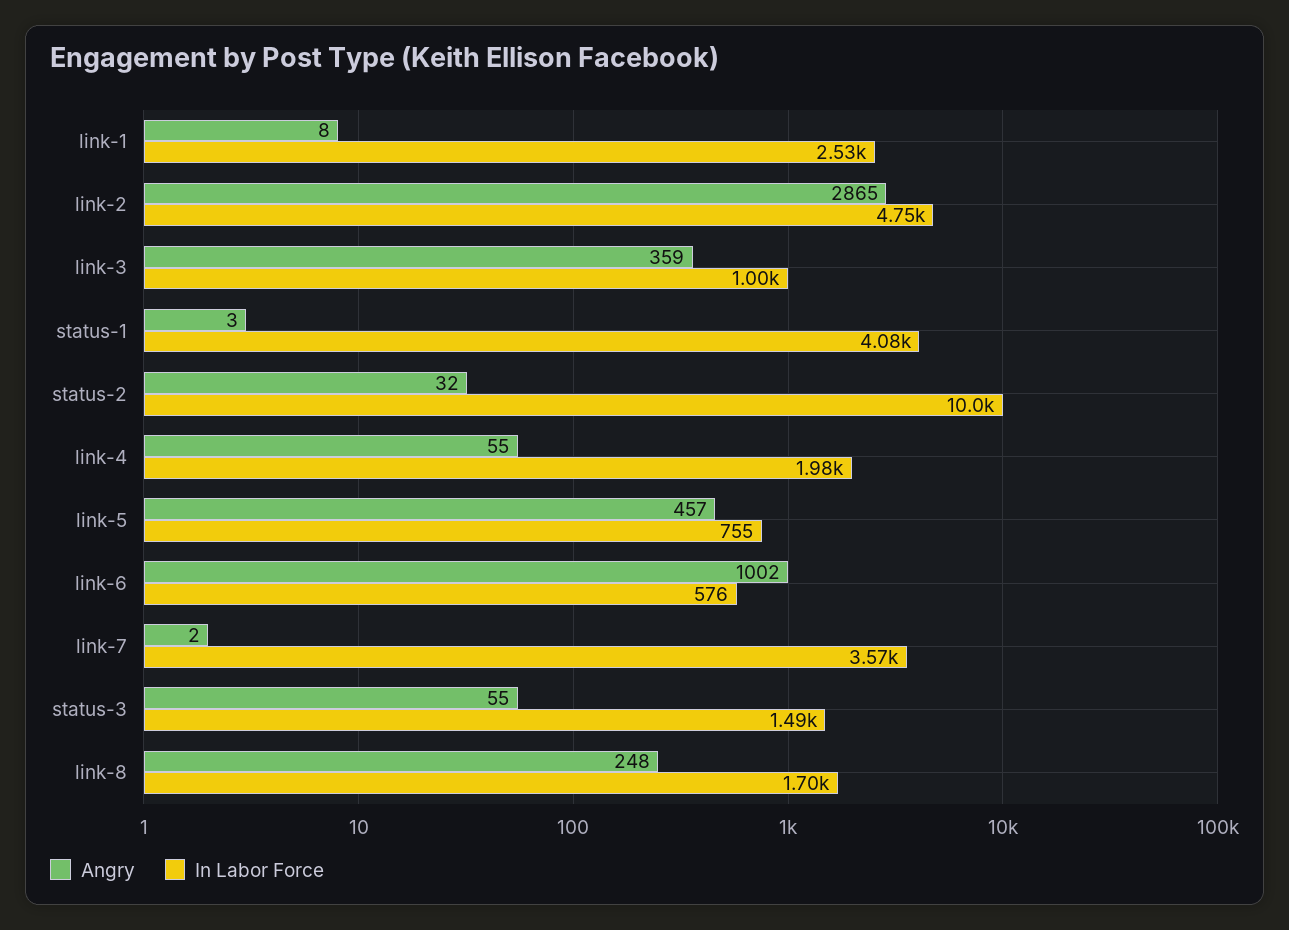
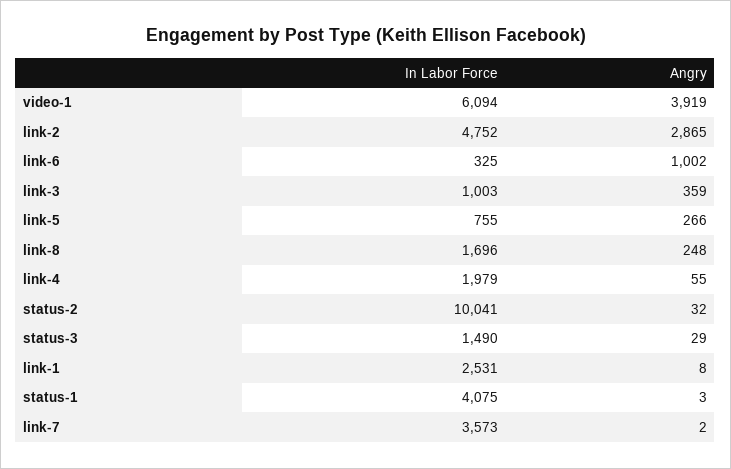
Angry, link-5: 457 -> 266
In Labor Force, link-6: 576 -> 325
Angry, status-3: 55 -> 29
In Labor Force, video-1: none -> 6094
Angry, video-1: none -> 3919

